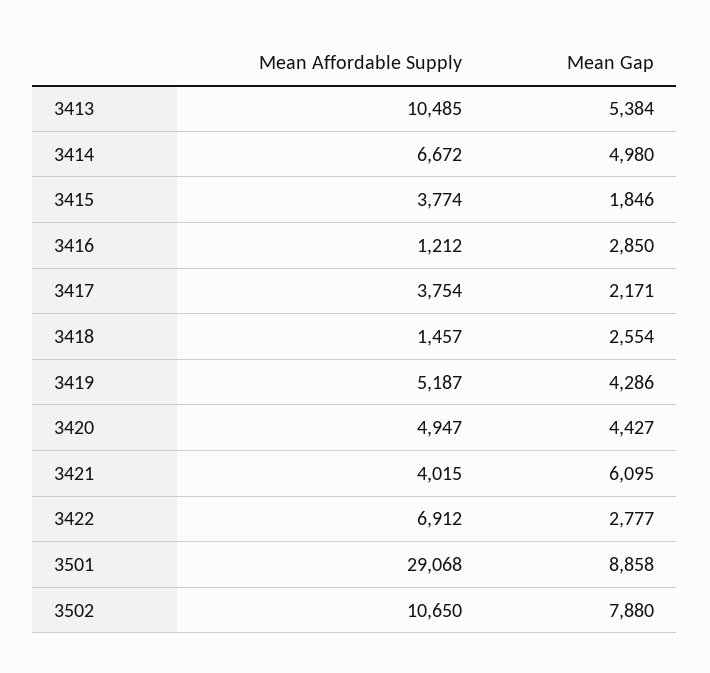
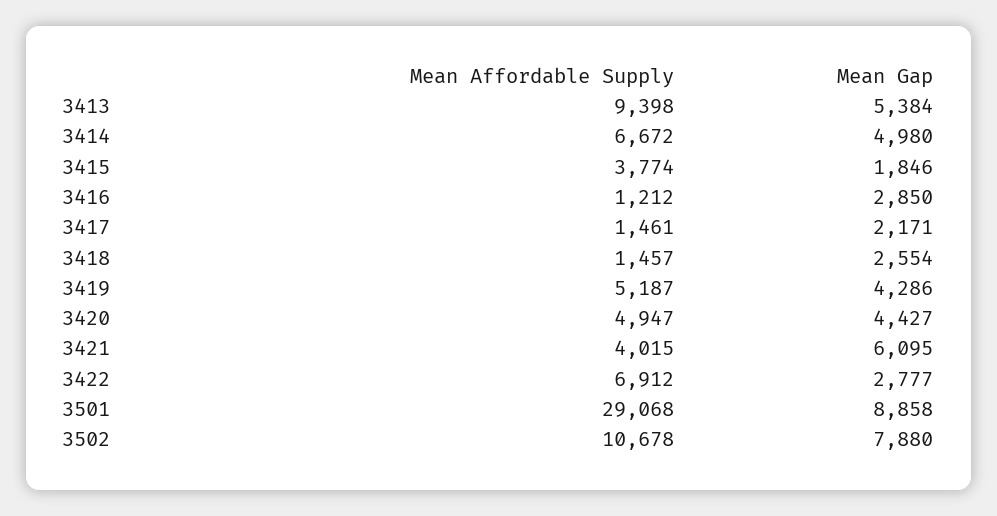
Mean Affordable Supply, 3413: 10485 -> 9398
Mean Affordable Supply, 3417: 3754 -> 1461
Mean Affordable Supply, 3502: 10650 -> 10678

